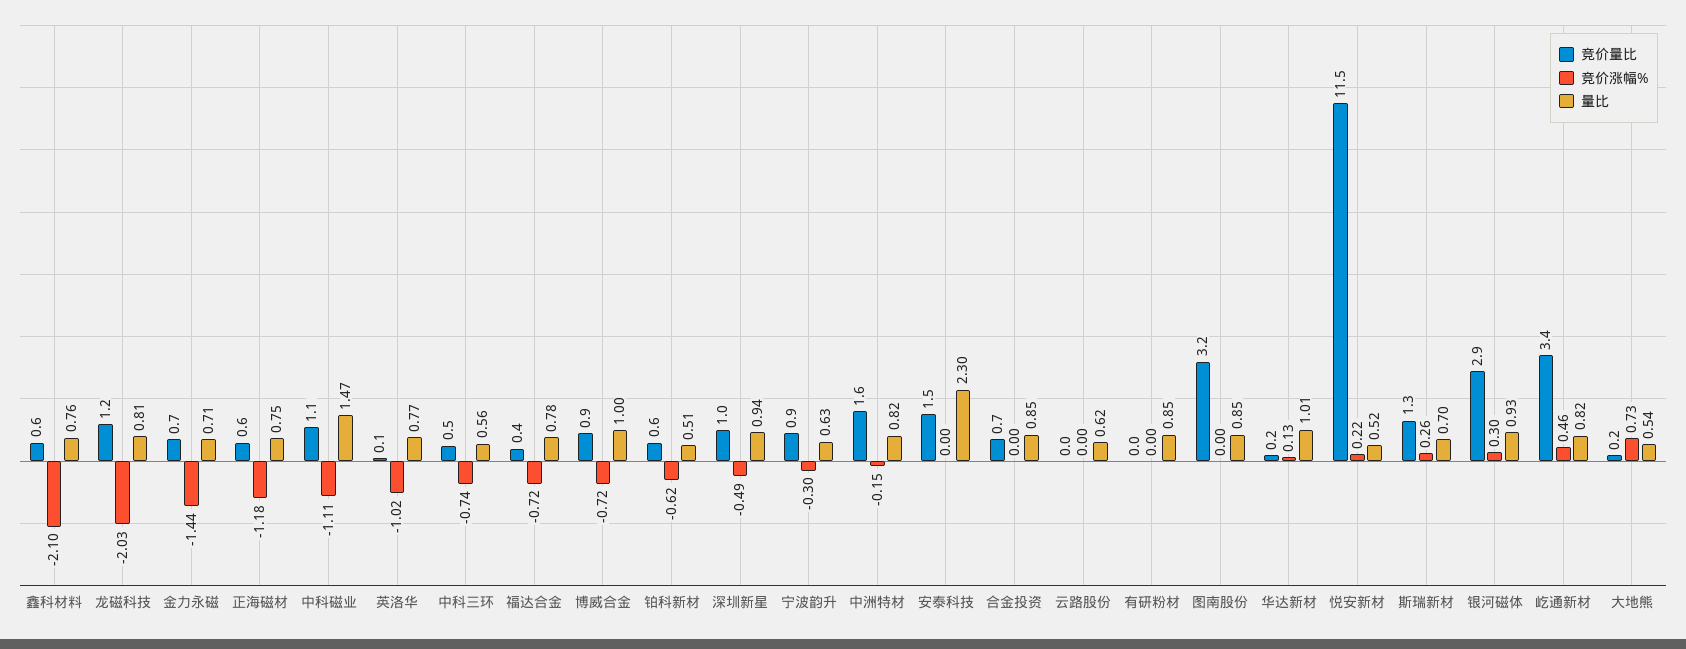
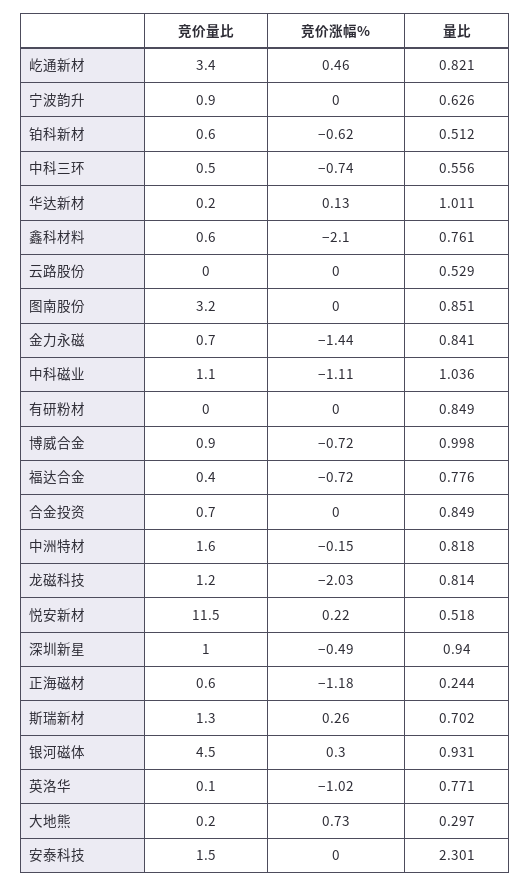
量比, 金力永磁: 0.71 -> 0.841
量比, 正海磁材: 0.75 -> 0.244
量比, 中科磁业: 1.47 -> 1.036
竞价涨幅%, 宁波韵升: -0.3 -> 0
量比, 云路股份: 0.62 -> 0.529
竞价量比, 银河磁体: 2.9 -> 4.5
量比, 大地熊: 0.54 -> 0.297

